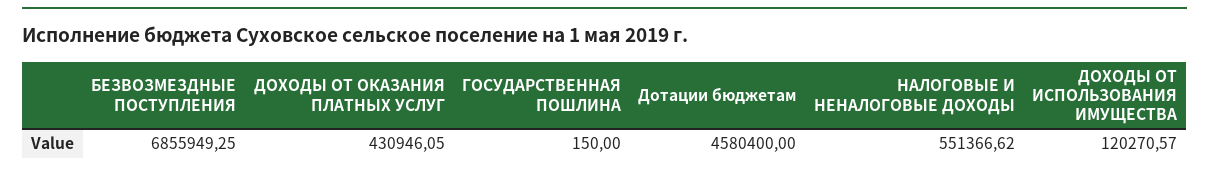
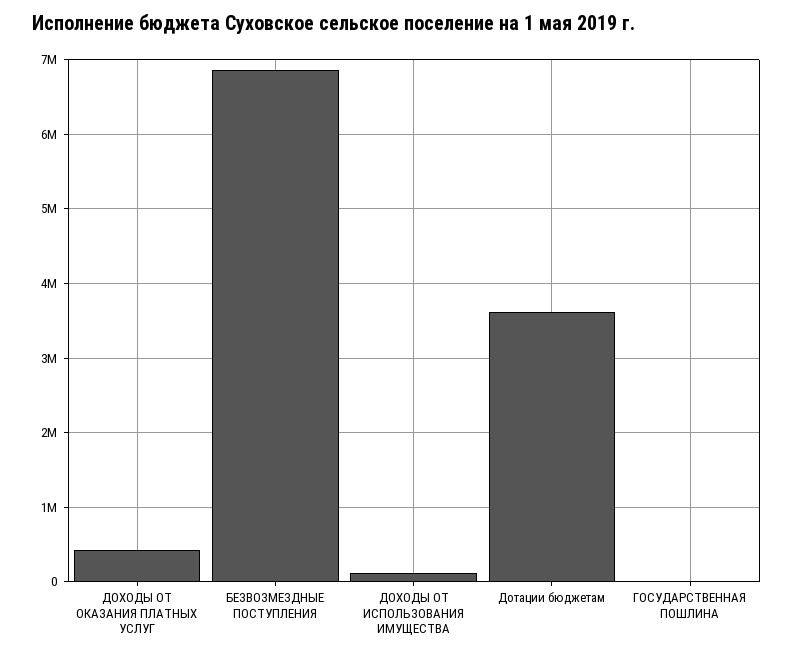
Дотации бюджетам: 4580400 -> 3600000
НАЛОГОВЫЕ И НЕНАЛОГОВЫЕ ДОХОДЫ: 551366.62 -> none

